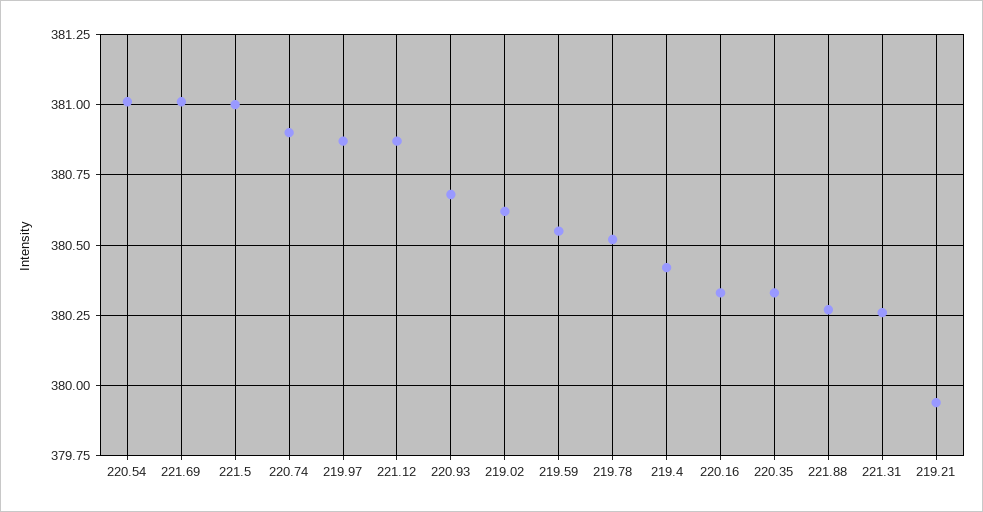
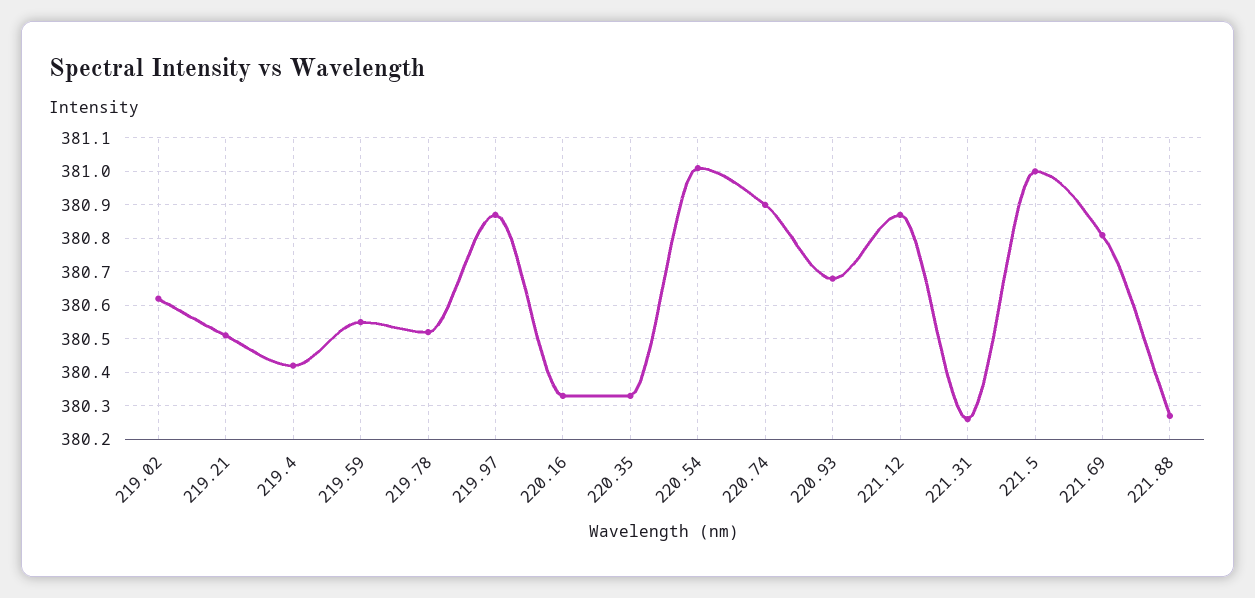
221.69: 381 -> 380.8
219.21: 379.95 -> 380.5

